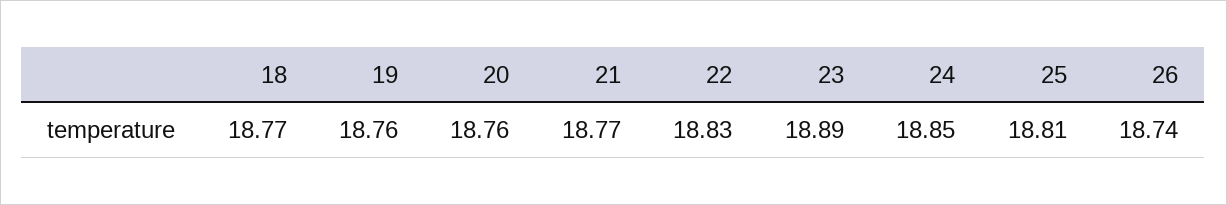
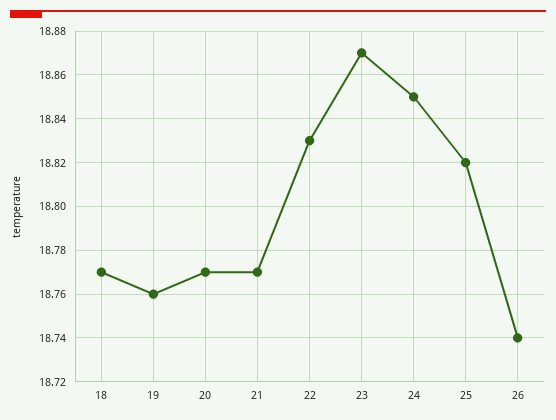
20: 18.76 -> 18.77
23: 18.89 -> 18.87
25: 18.81 -> 18.82

